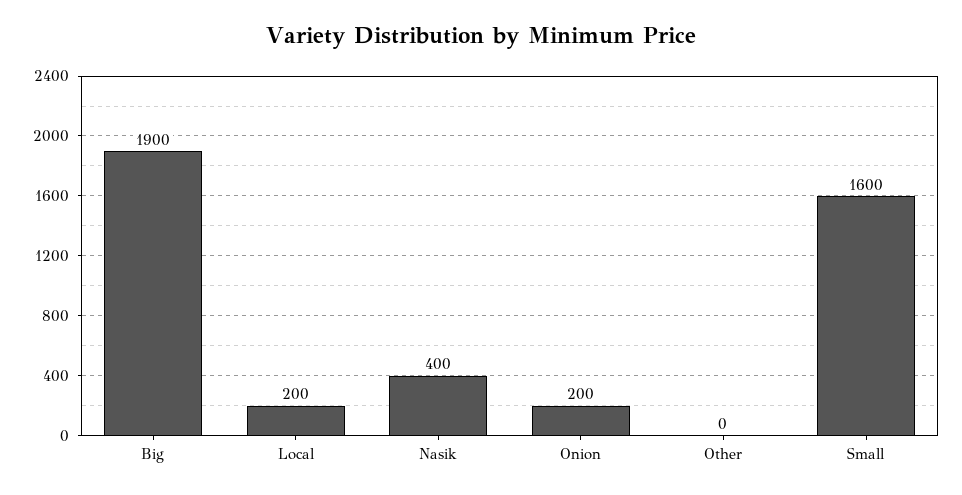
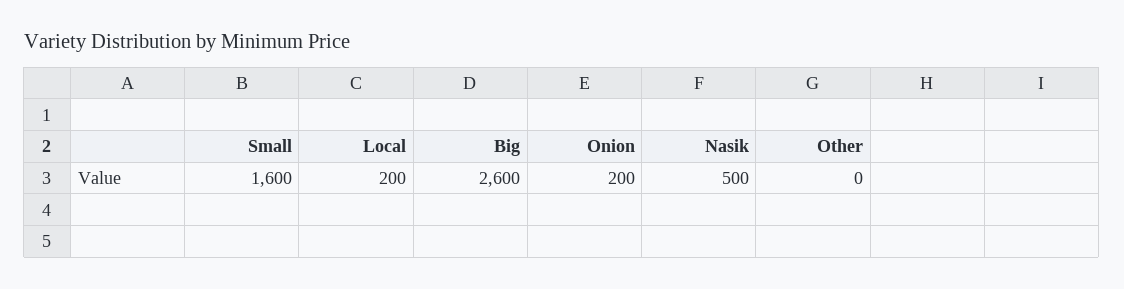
Big: 1900 -> 2600
Nasik: 400 -> 500

